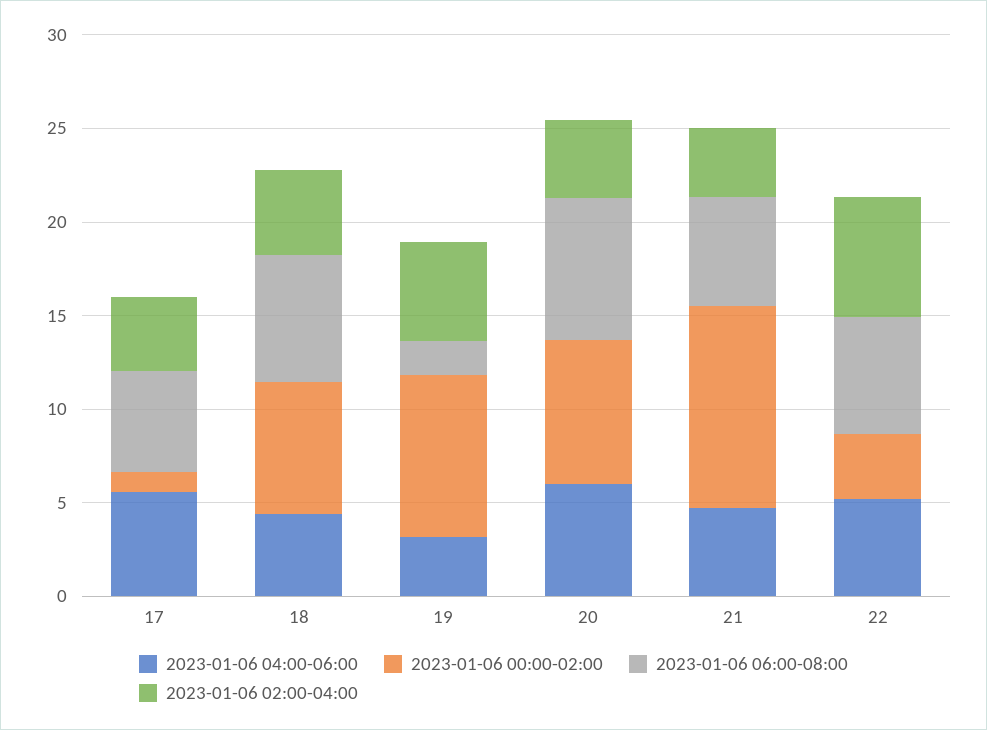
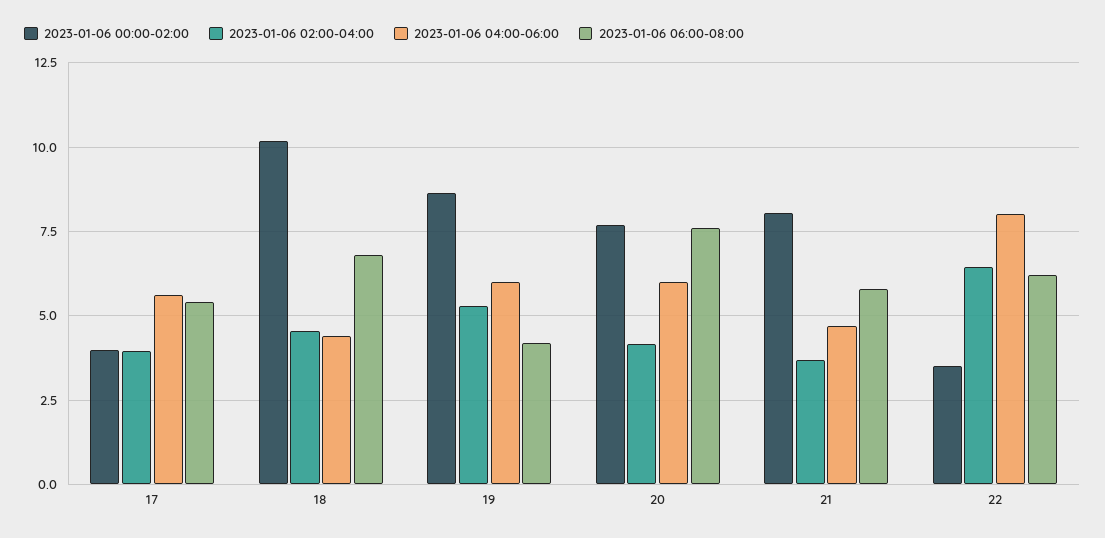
2023-01-06 00:00-02:00, 17: 1 -> 4
2023-01-06 00:00-02:00, 18: 7 -> 10.25
2023-01-06 04:00-06:00, 19: 3 -> 6
2023-01-06 06:00-08:00, 19: 2 -> 4.25
2023-01-06 00:00-02:00, 21: 11 -> 8
2023-01-06 04:00-06:00, 22: 5 -> 8

